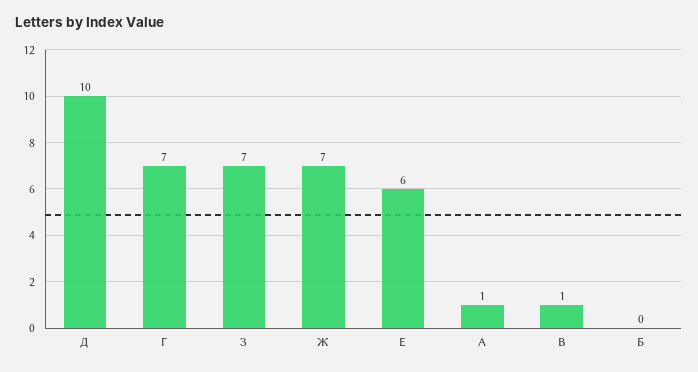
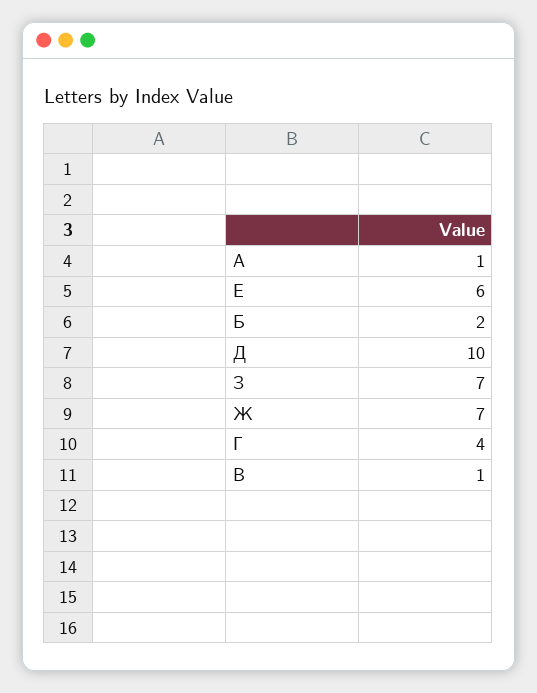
Г: 7 -> 4
Б: 0 -> 2

